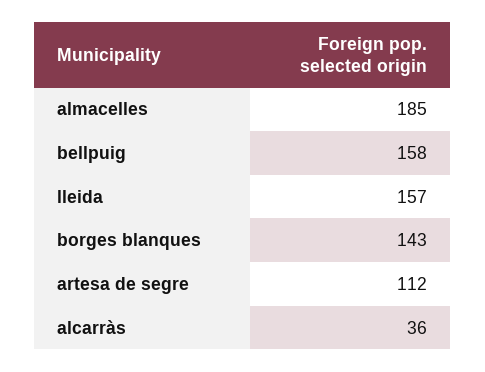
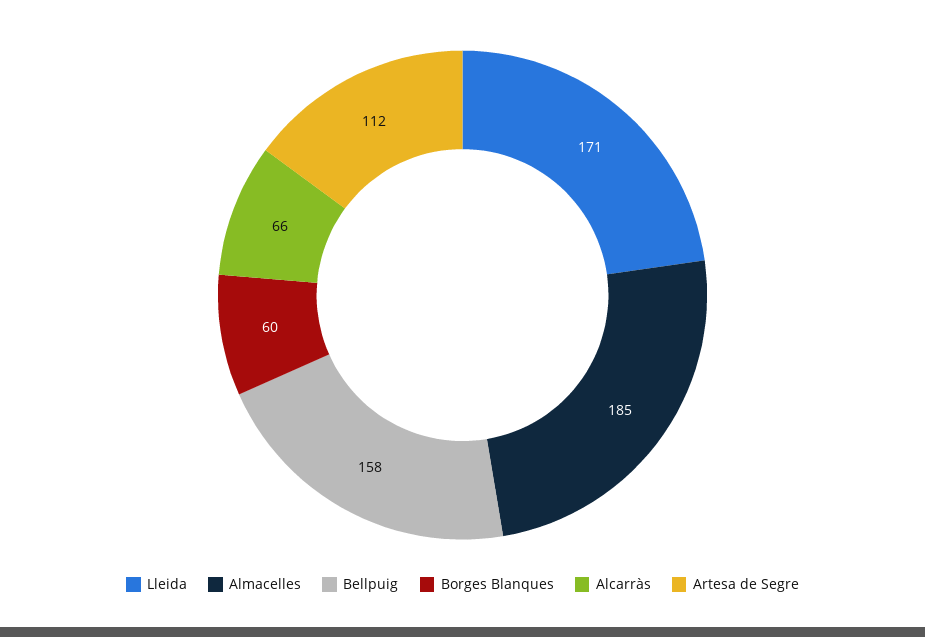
lleida: 157 -> 171
borges blanques: 143 -> 60
alcarràs: 36 -> 66

